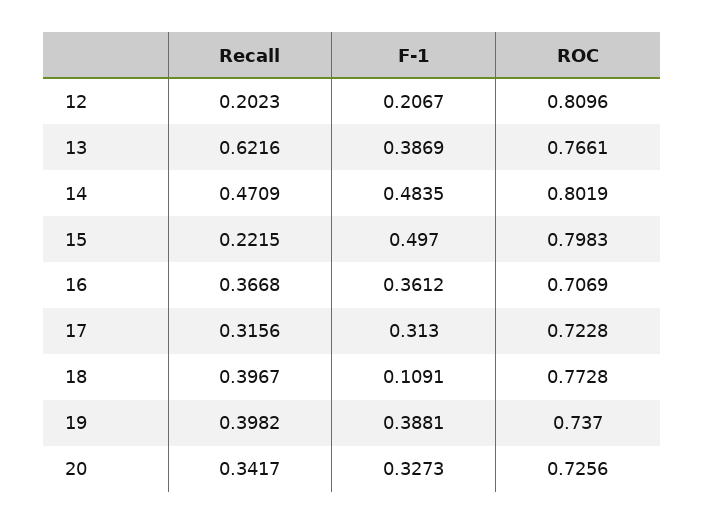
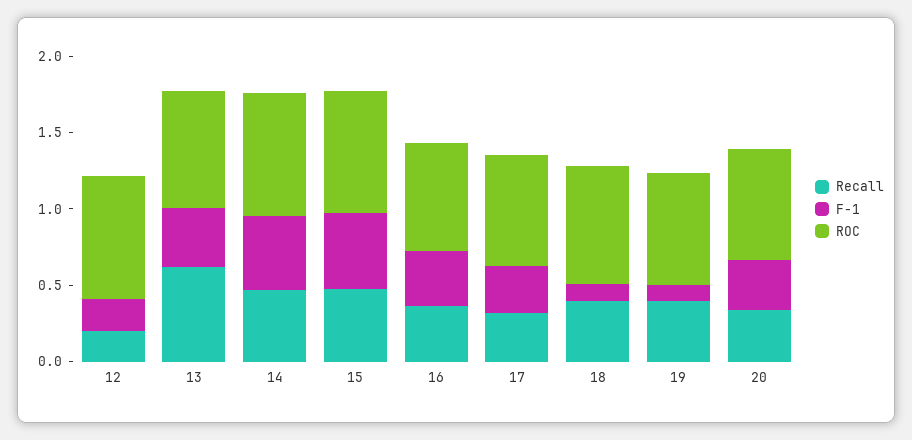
Recall, 15: 0.2215 -> 0.5
F-1, 19: 0.3881 -> 0.1

